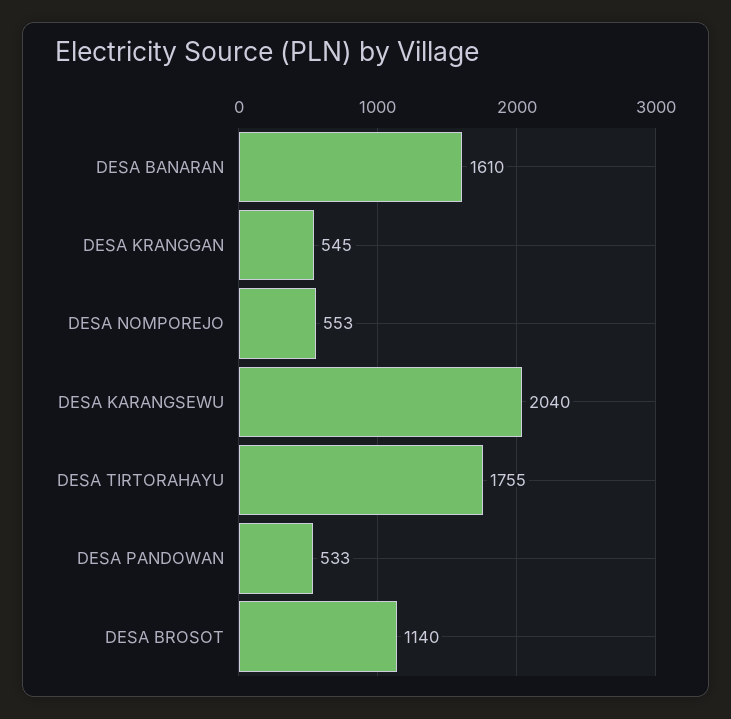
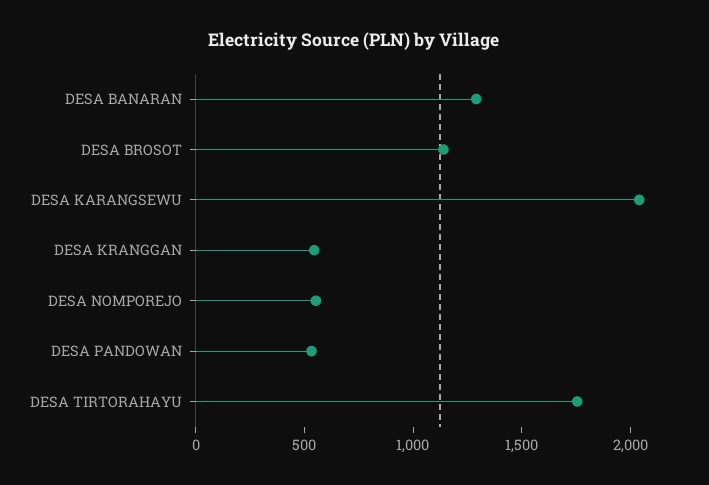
DESA BANARAN: 1610 -> 1300

